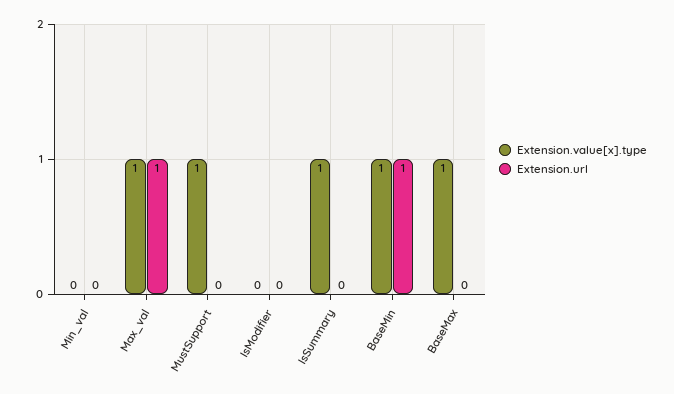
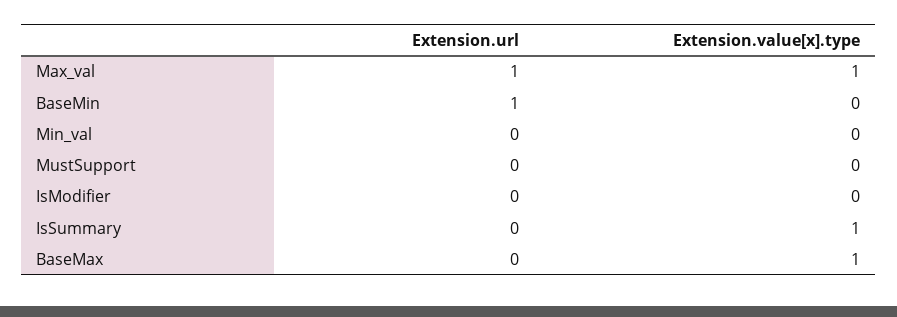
Extension.value[x].type, MustSupport: 1 -> 0
Extension.value[x].type, BaseMin: 1 -> 0

